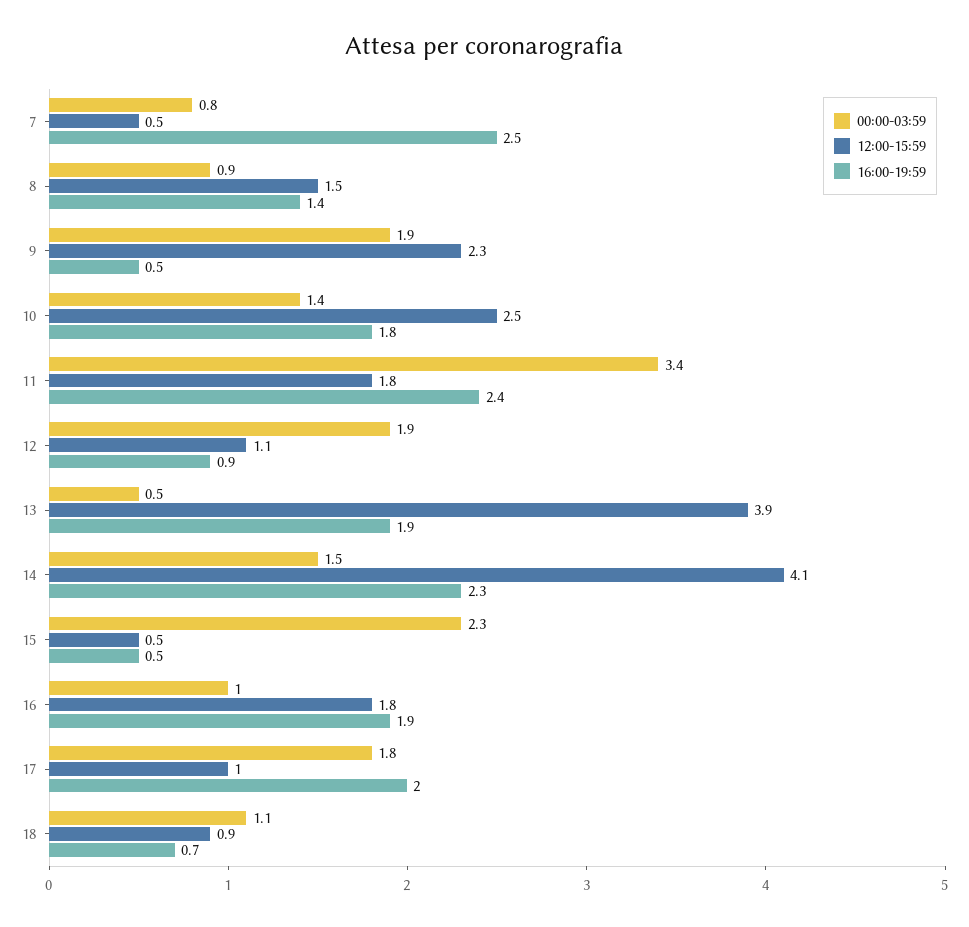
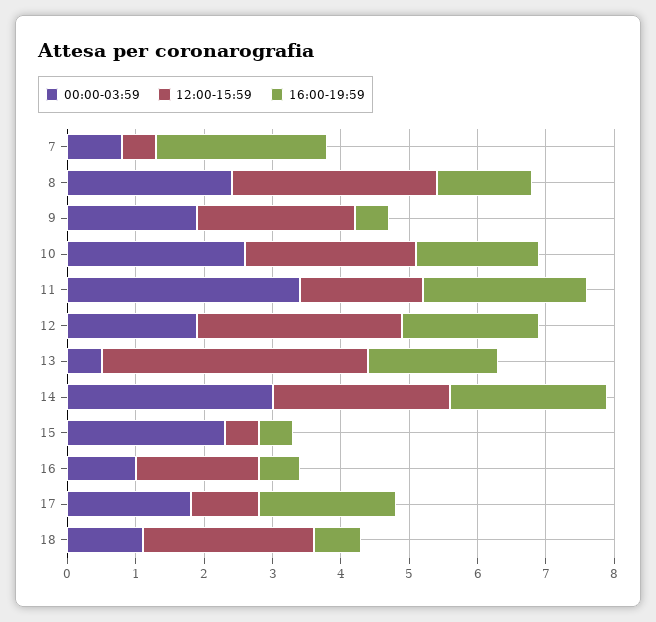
00:00-03:59, 8: 0.9 -> 2.5
12:00-15:59, 8: 1.5 -> 3
00:00-03:59, 10: 1.4 -> 2.5
12:00-15:59, 12: 1.1 -> 3
16:00-19:59, 12: 0.9 -> 2
00:00-03:59, 14: 1.5 -> 3
12:00-15:59, 14: 4.1 -> 2.5
16:00-19:59, 16: 1.9 -> 0.5
12:00-15:59, 18: 0.9 -> 2.5

